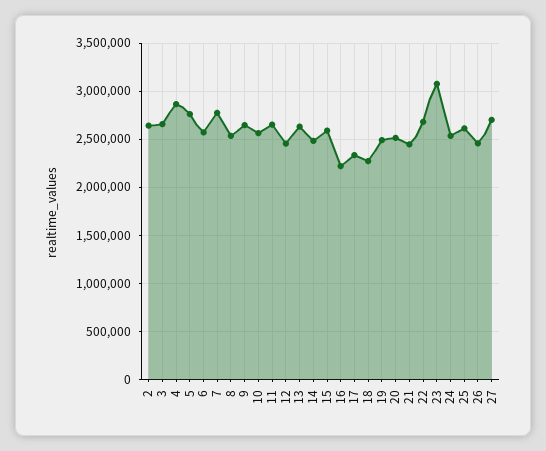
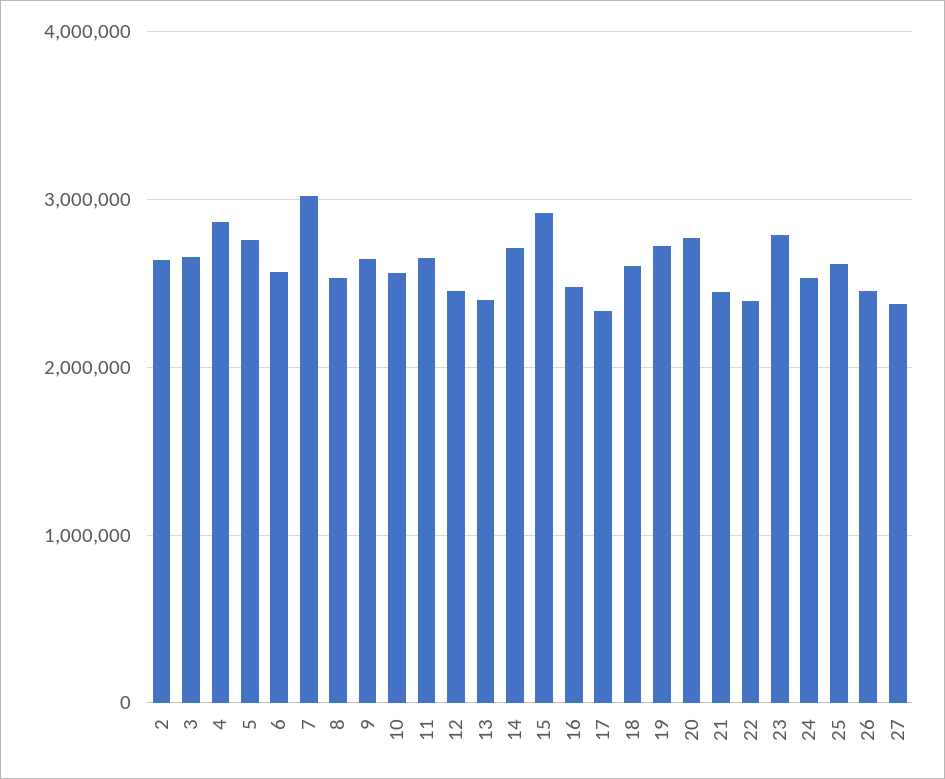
7: 2800000 -> 3000000
13: 2600000 -> 2400000
14: 2500000 -> 2700000
15: 2600000 -> 2900000
16: 2200000 -> 2500000
18: 2300000 -> 2600000
19: 2500000 -> 2700000
20: 2500000 -> 2800000
22: 2700000 -> 2400000
23: 3100000 -> 2800000
27: 2700000 -> 2400000

